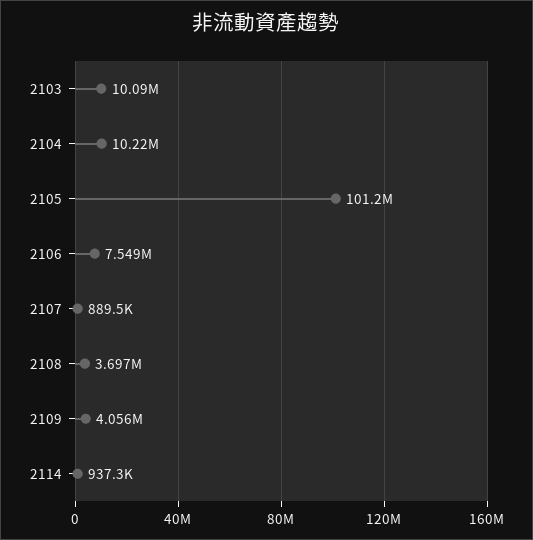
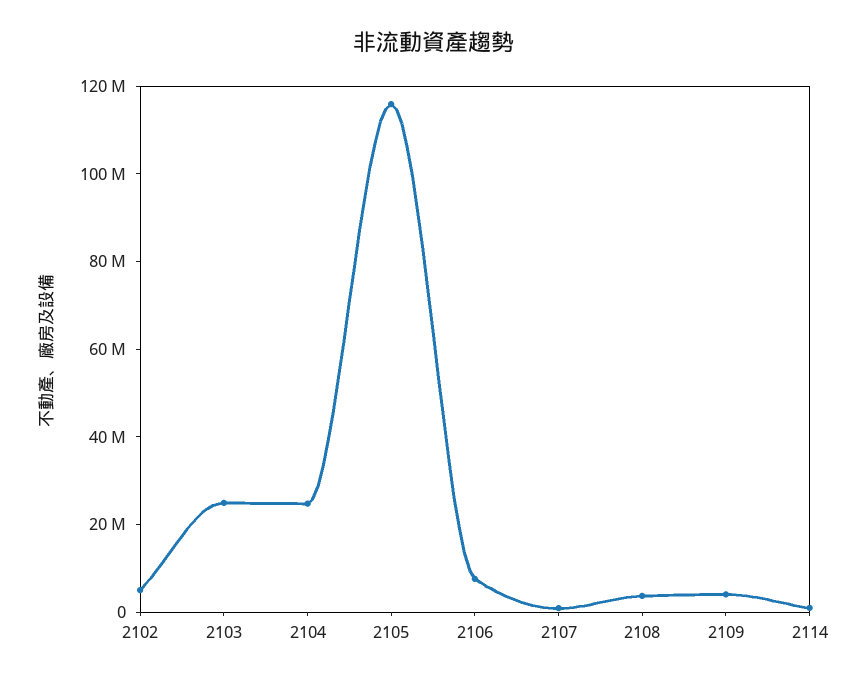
2103: 10090000 -> 25000000
2104: 10220000 -> 25000000
2105: 101200000 -> 115000000
2102: none -> 5000000

